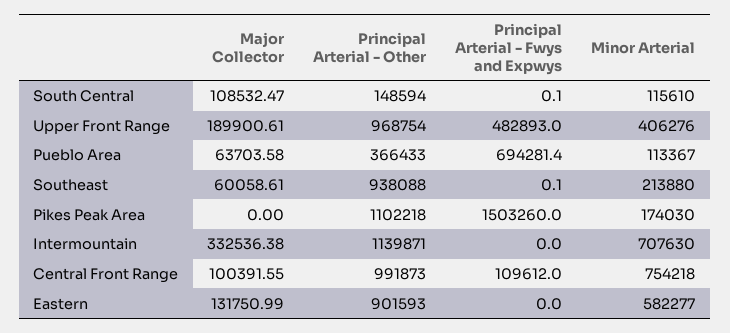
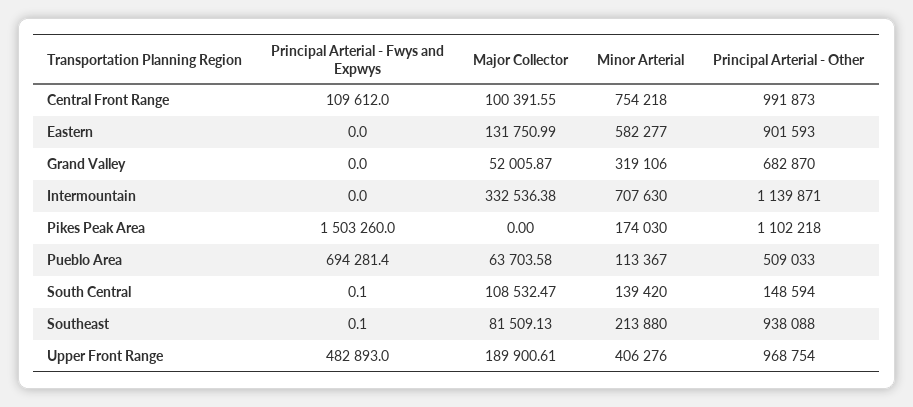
Minor Arterial, South Central: 115610 -> 139420
Principal Arterial - Other, Pueblo Area: 366433 -> 509033
Major Collector, Southeast: 60058.61 -> 81509.13
Principal Arterial - Fwys and Expwys, Grand Valley: none -> 0
Major Collector, Grand Valley: none -> 52005.87
Minor Arterial, Grand Valley: none -> 319106
Principal Arterial - Other, Grand Valley: none -> 682870

